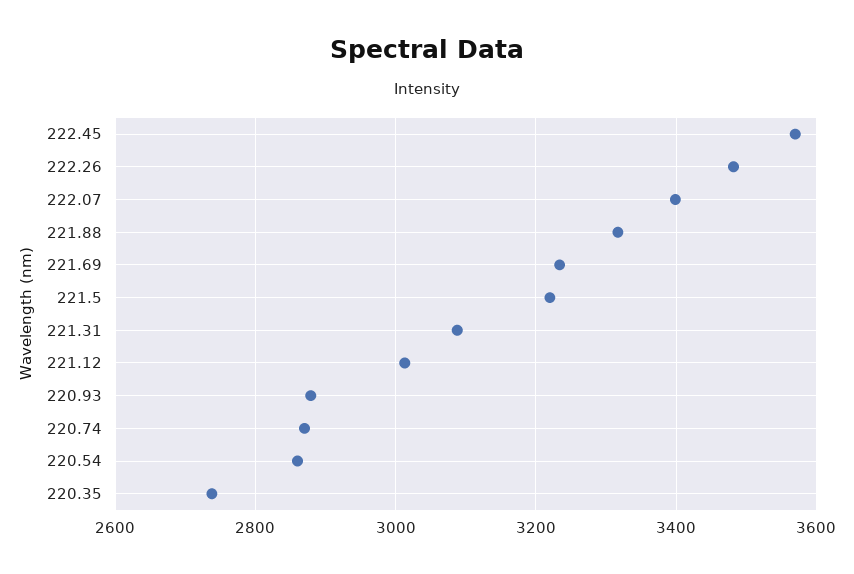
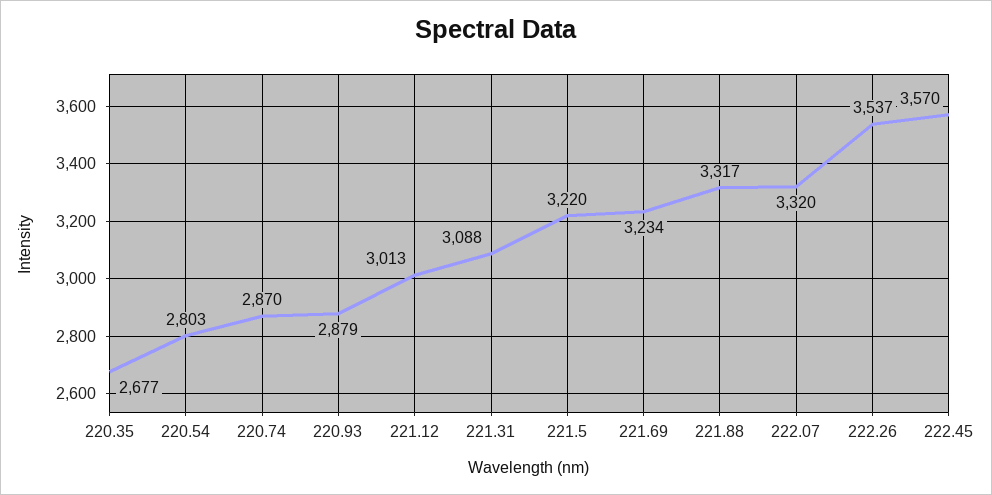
222.26: 3480 -> 3537
222.07: 3400 -> 3320
220.54: 2860 -> 2803
220.35: 2740 -> 2677

